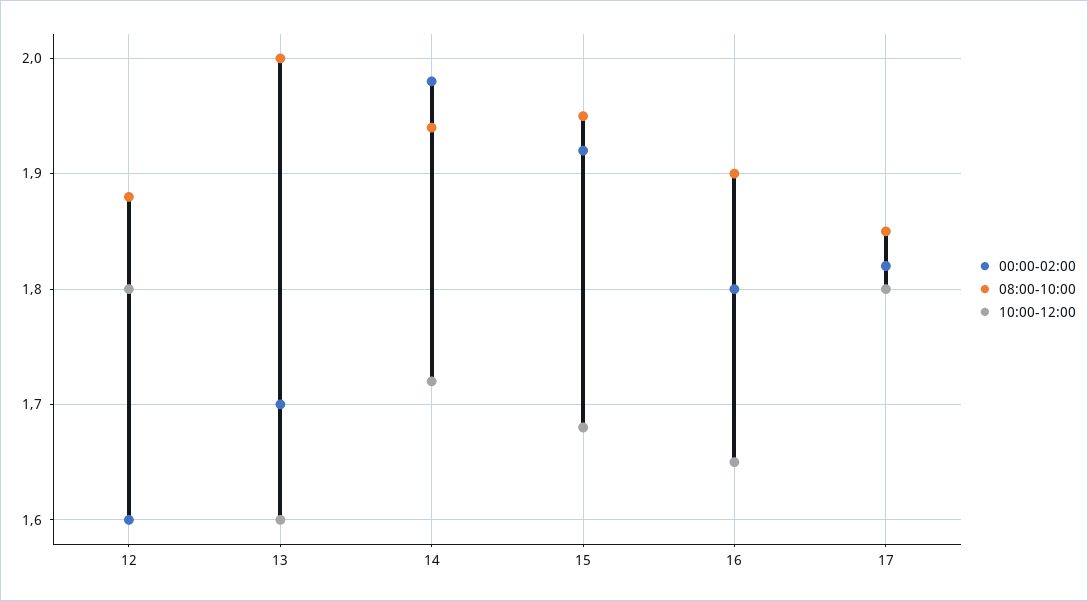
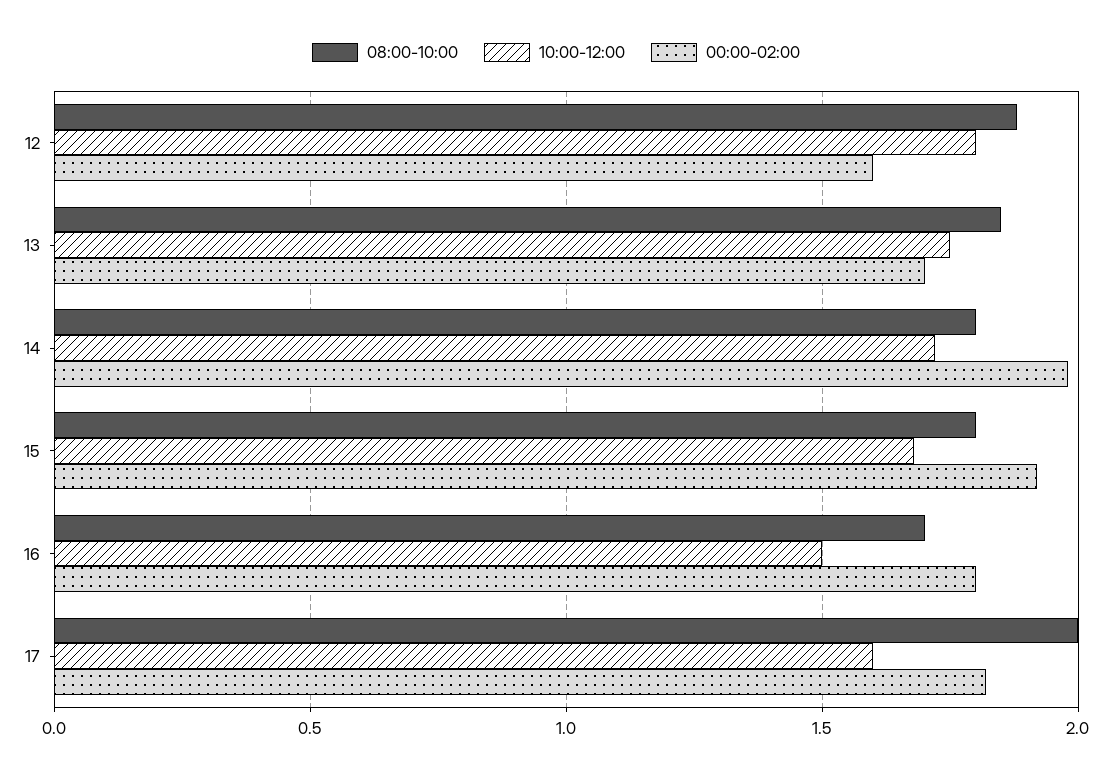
08:00-10:00, 13: 2 -> 1.85
10:00-12:00, 13: 1.6 -> 1.75
08:00-10:00, 14: 1.94 -> 1.8
08:00-10:00, 15: 1.95 -> 1.8
08:00-10:00, 16: 1.9 -> 1.7
10:00-12:00, 16: 1.65 -> 1.5
08:00-10:00, 17: 1.85 -> 2
10:00-12:00, 17: 1.8 -> 1.6

